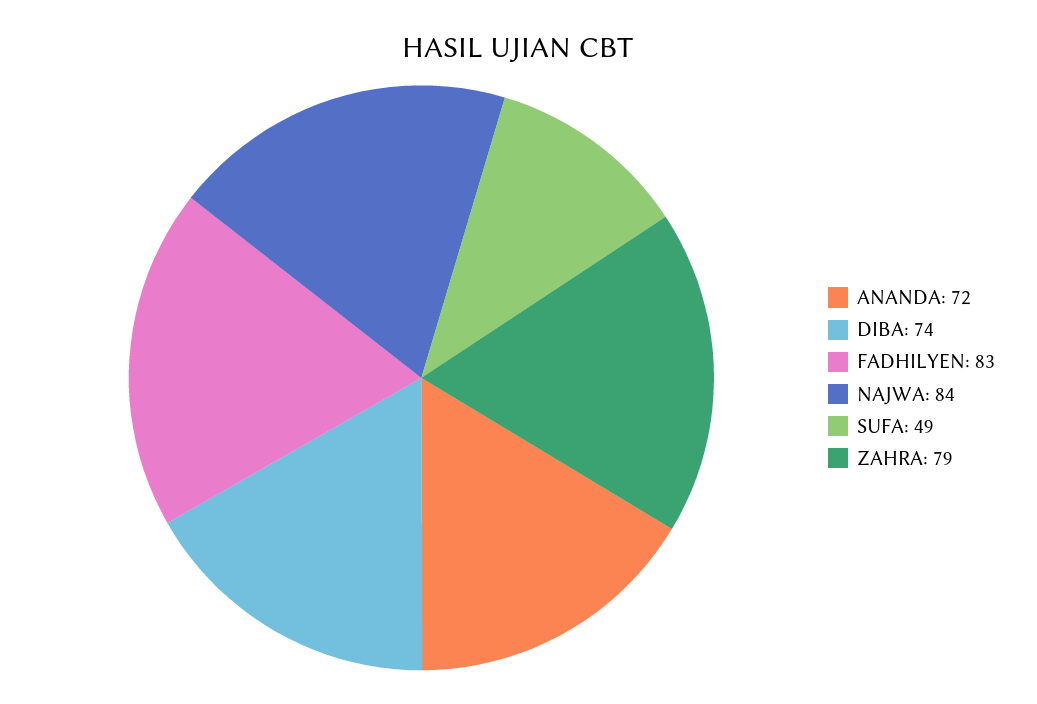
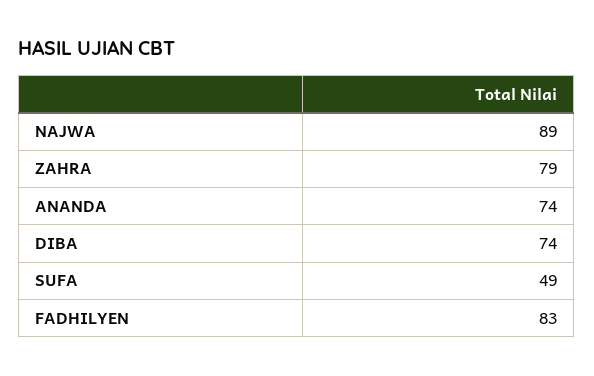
ANANDA: 72 -> 74
NAJWA: 84 -> 89

